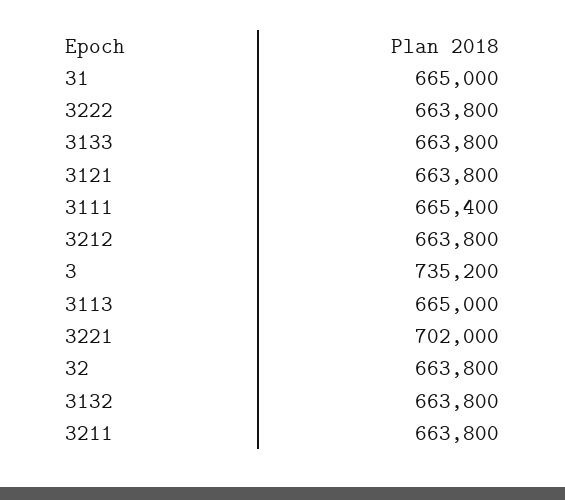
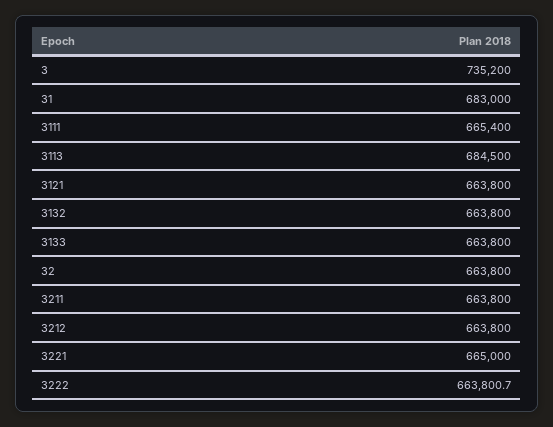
31: 665000 -> 683000
3222: 663800 -> 663800.7
3113: 665000 -> 684500
3221: 702000 -> 665000

